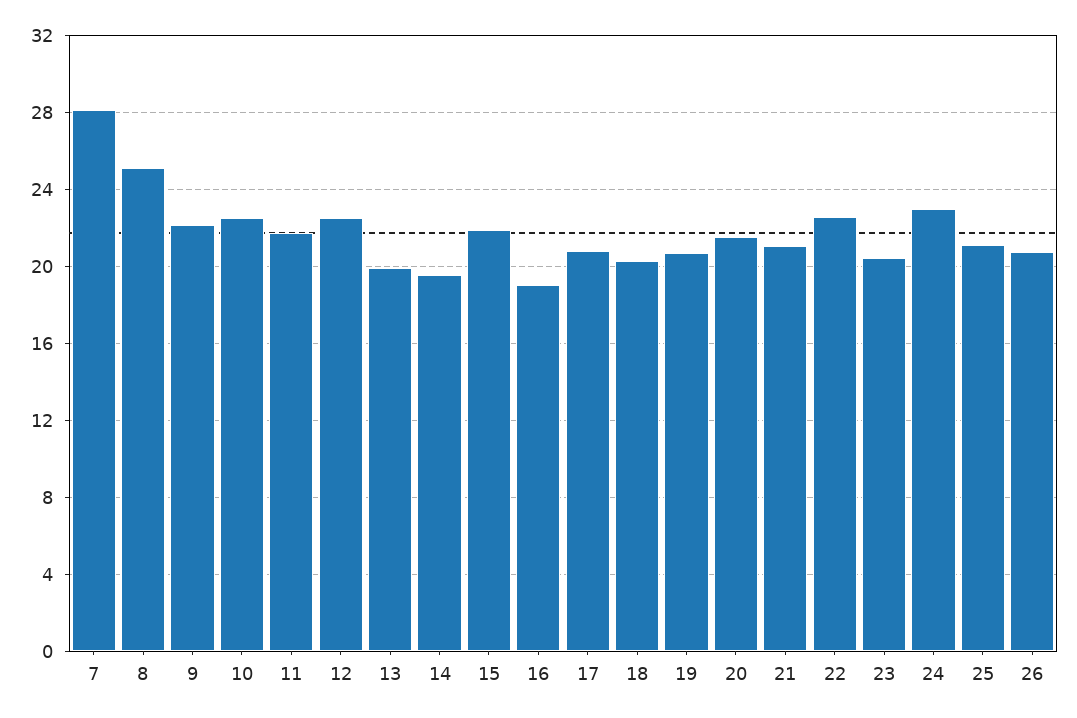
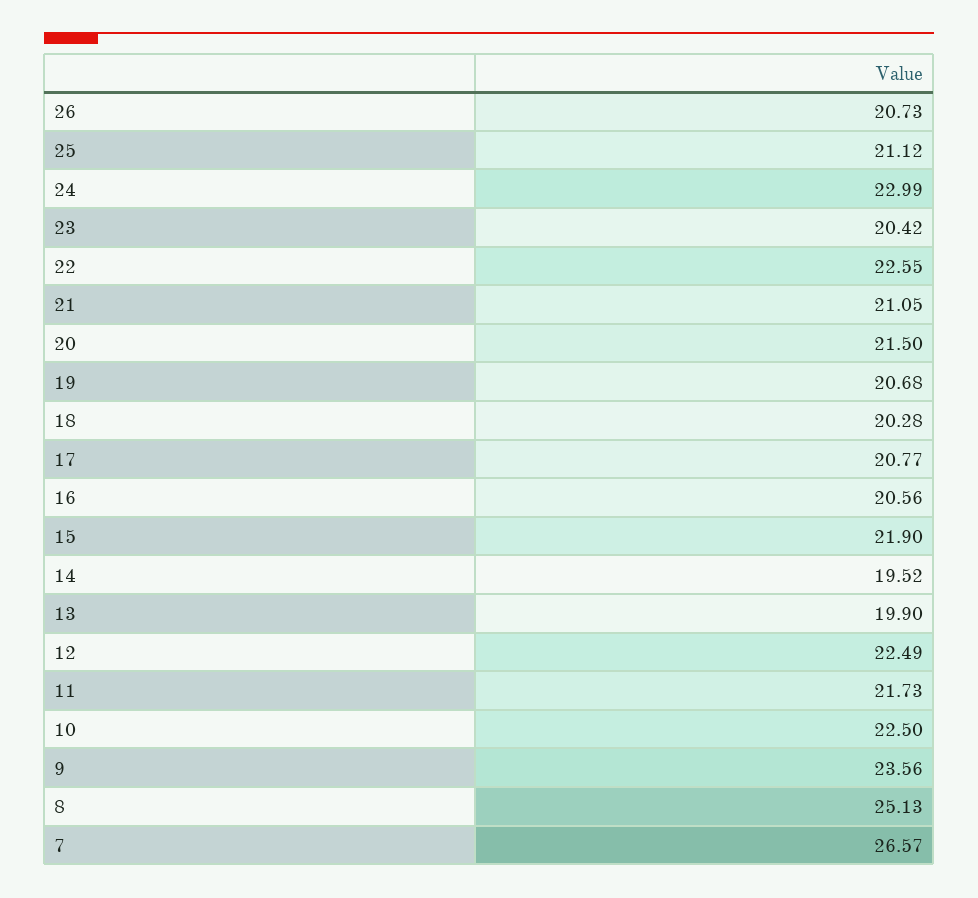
7: 28 -> 26.57
9: 22 -> 23.56
16: 19 -> 20.56

